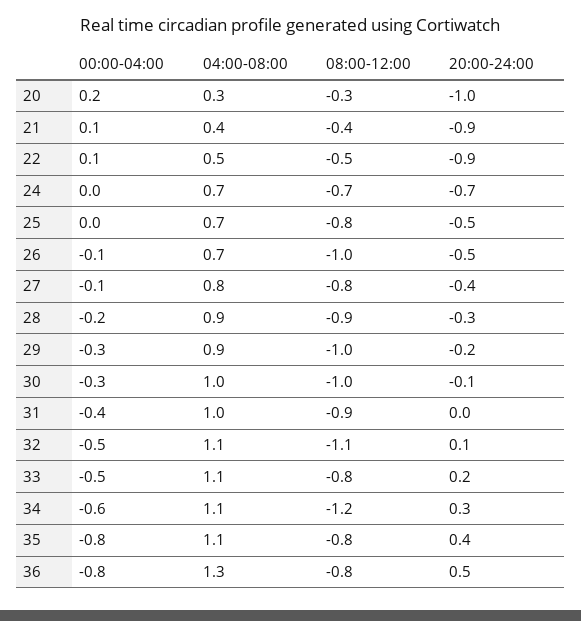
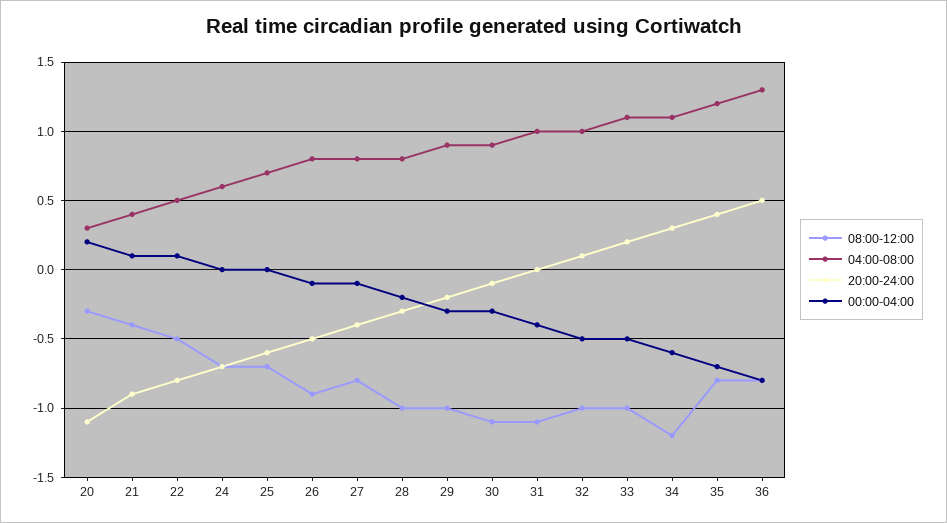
20:00-24:00, 20: -1 -> -1.1
20:00-24:00, 22: -0.9 -> -0.8
04:00-08:00, 24: 0.7 -> 0.6
08:00-12:00, 25: -0.8 -> -0.7
20:00-24:00, 25: -0.5 -> -0.6
04:00-08:00, 26: 0.7 -> 0.8
08:00-12:00, 26: -1 -> -0.9
04:00-08:00, 28: 0.9 -> 0.8
08:00-12:00, 28: -0.9 -> -1
04:00-08:00, 30: 1 -> 0.9
08:00-12:00, 30: -1 -> -1.1
08:00-12:00, 31: -0.9 -> -1.1
04:00-08:00, 32: 1.1 -> 1
08:00-12:00, 32: -1.1 -> -1
08:00-12:00, 33: -0.8 -> -1
00:00-04:00, 35: -0.8 -> -0.7
04:00-08:00, 35: 1.1 -> 1.2

